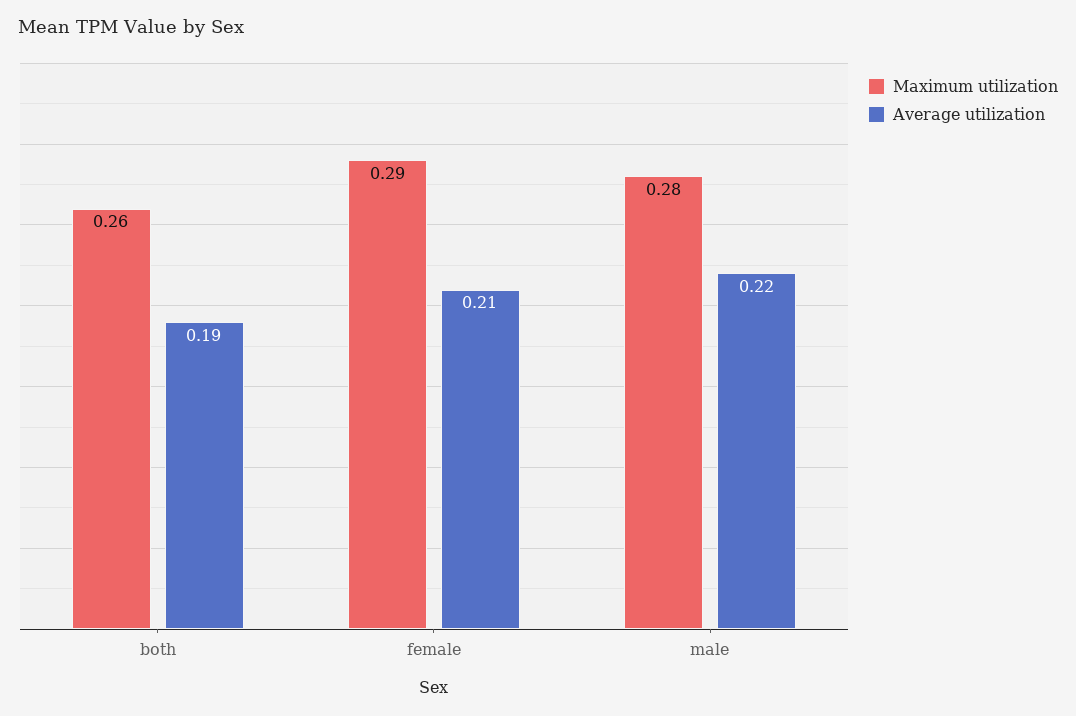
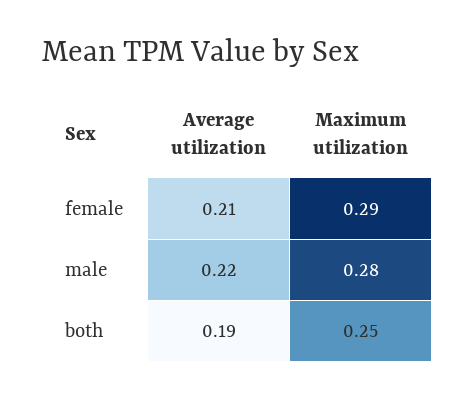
Maximum utilization, both: 0.26 -> 0.25

